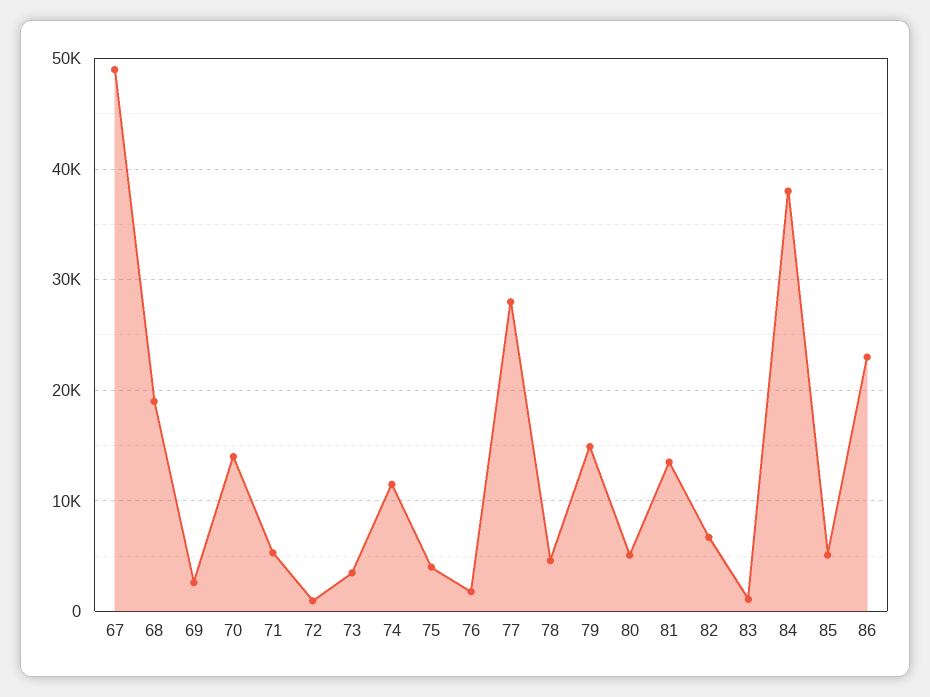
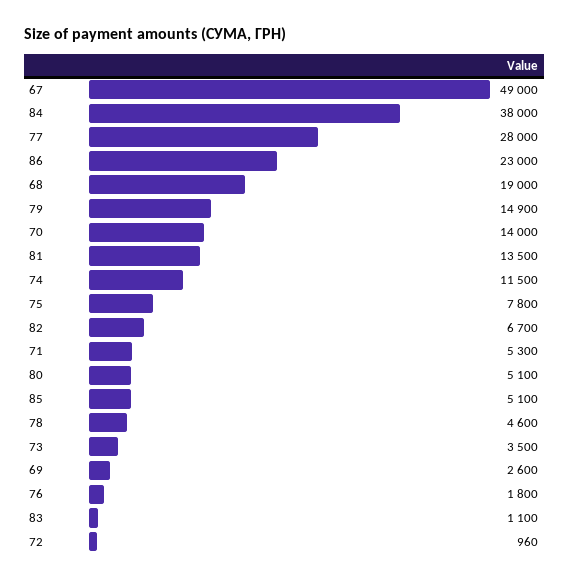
75: 4000 -> 7800

